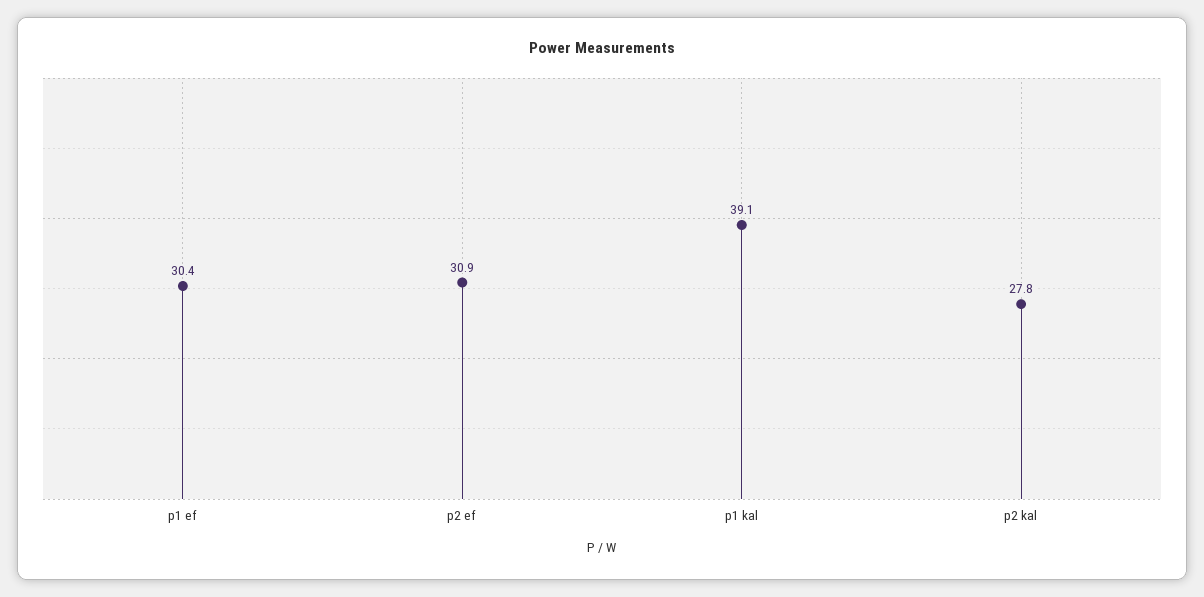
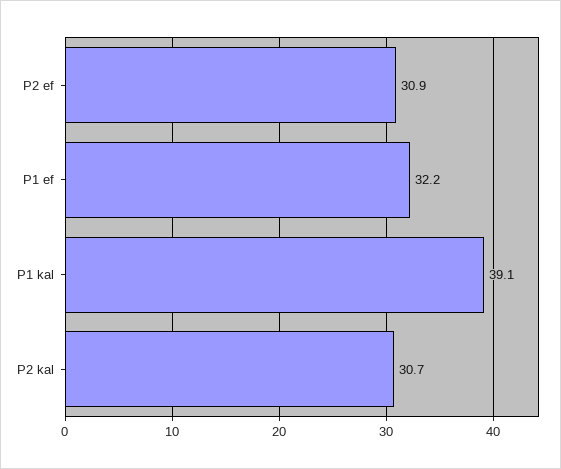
p1 ef: 30.4 -> 32.2
p2 kal: 27.8 -> 30.7

